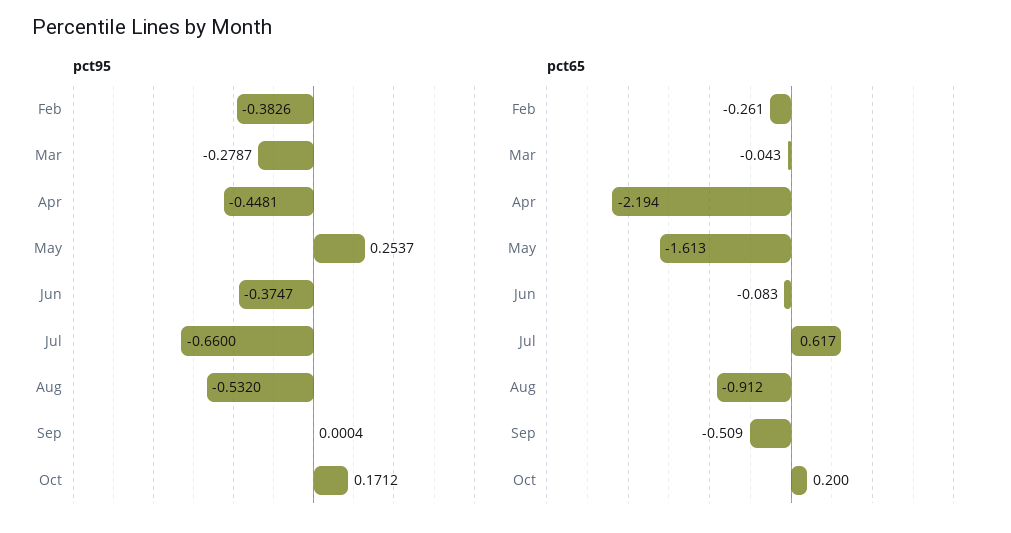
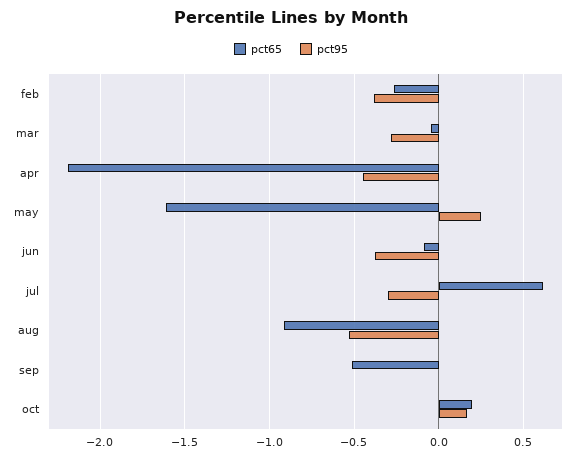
pct95, Jul: -0.66 -> -0.3

